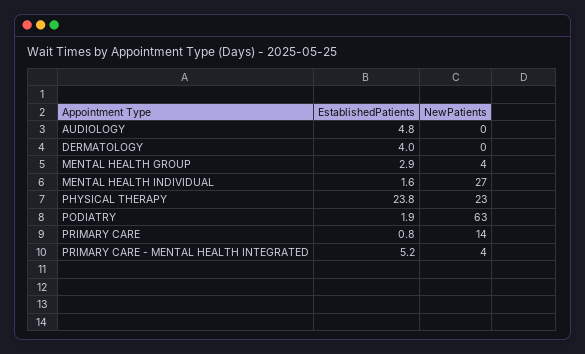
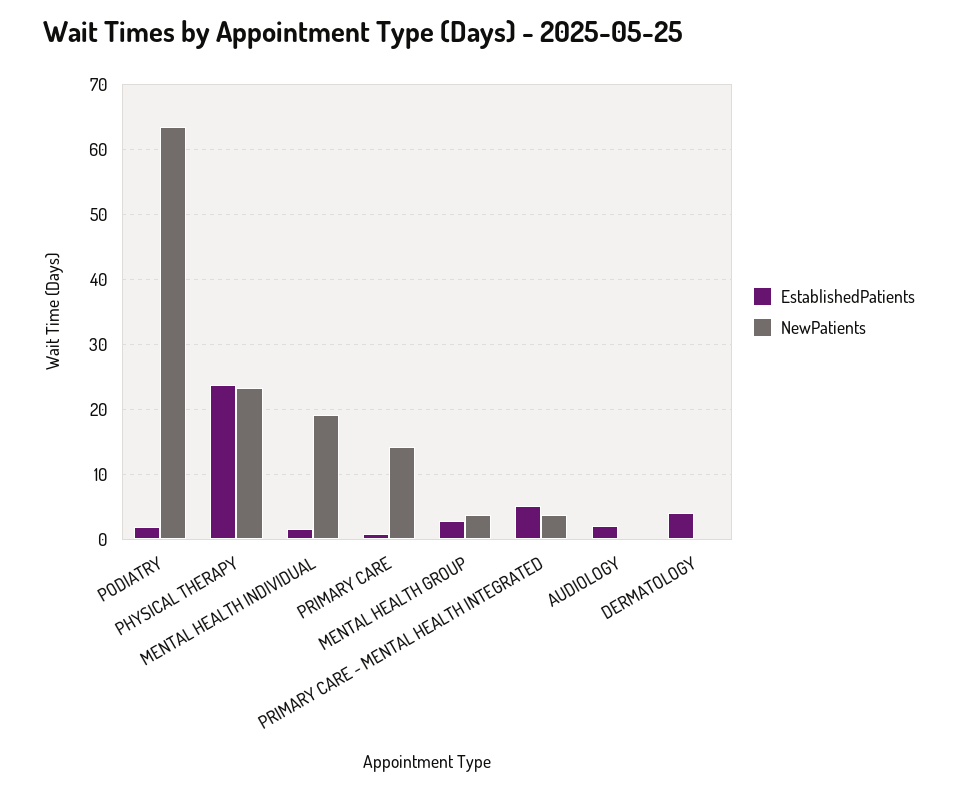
EstablishedPatients, AUDIOLOGY: 4.8 -> 2
NewPatients, MENTAL HEALTH INDIVIDUAL: 27 -> 19

